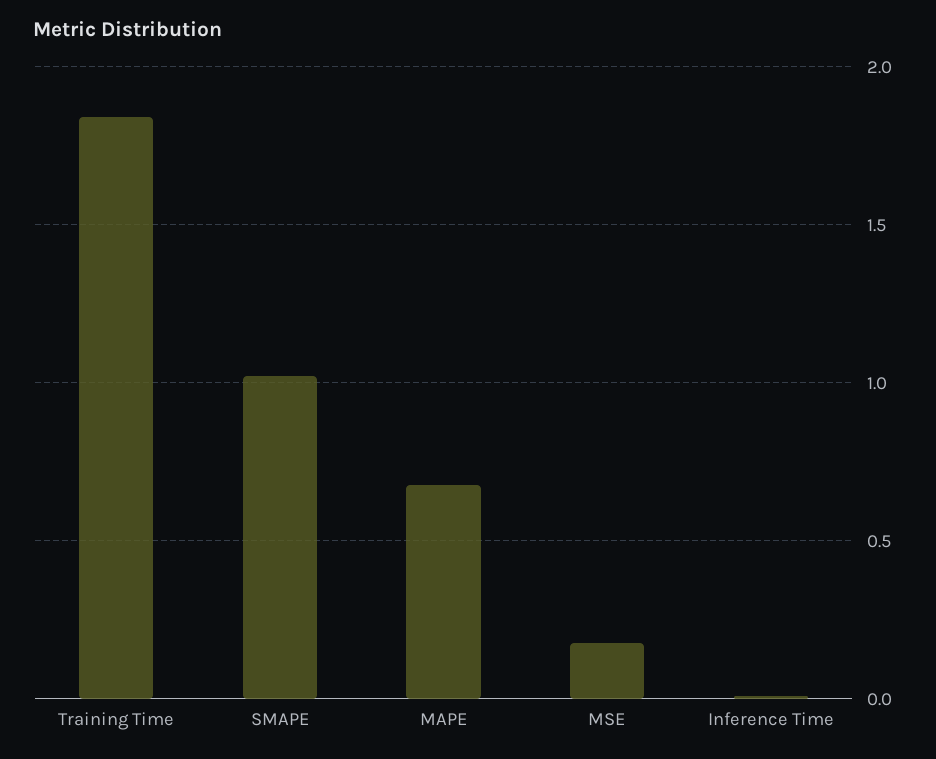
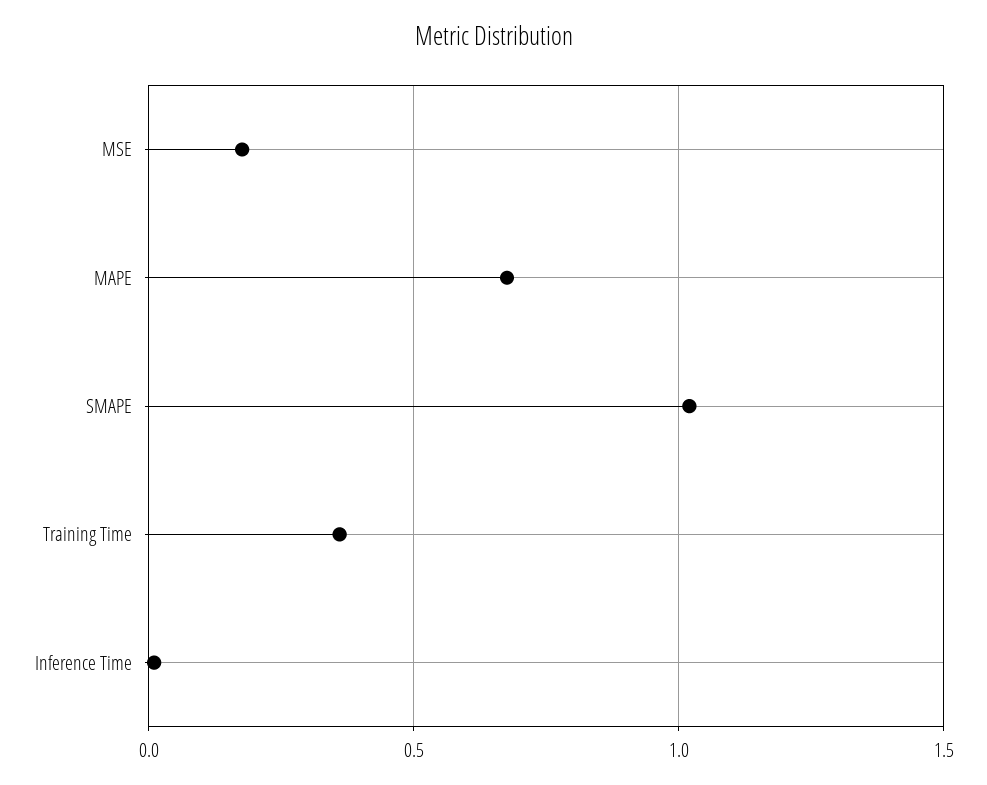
Training Time: 1.85 -> 0.35

